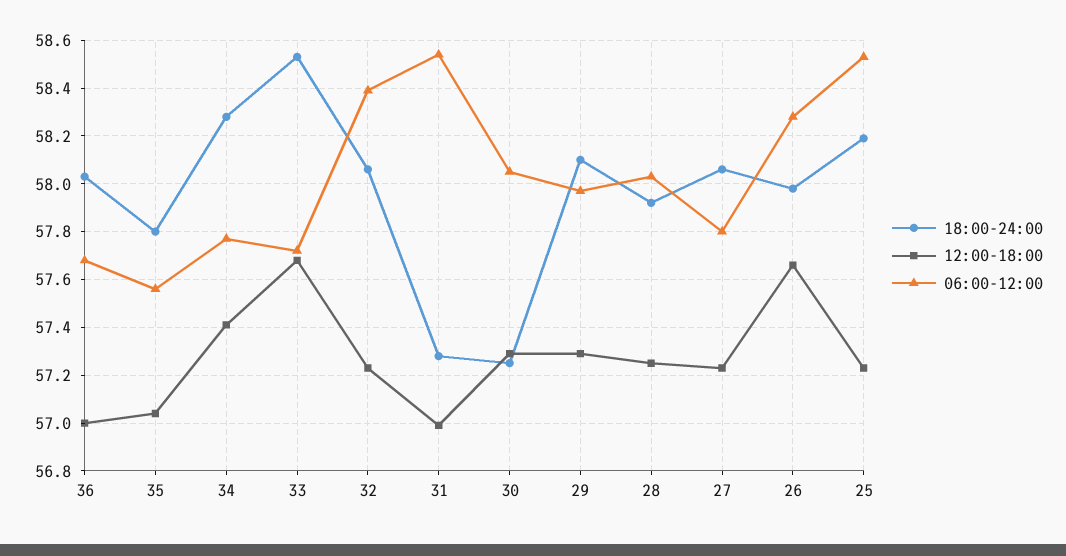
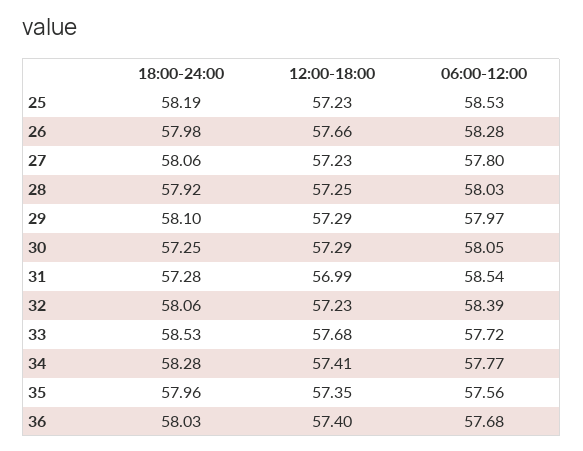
12:00-18:00, 36: 57 -> 57.4
18:00-24:00, 35: 57.8 -> 57.96
12:00-18:00, 35: 57.05 -> 57.35

